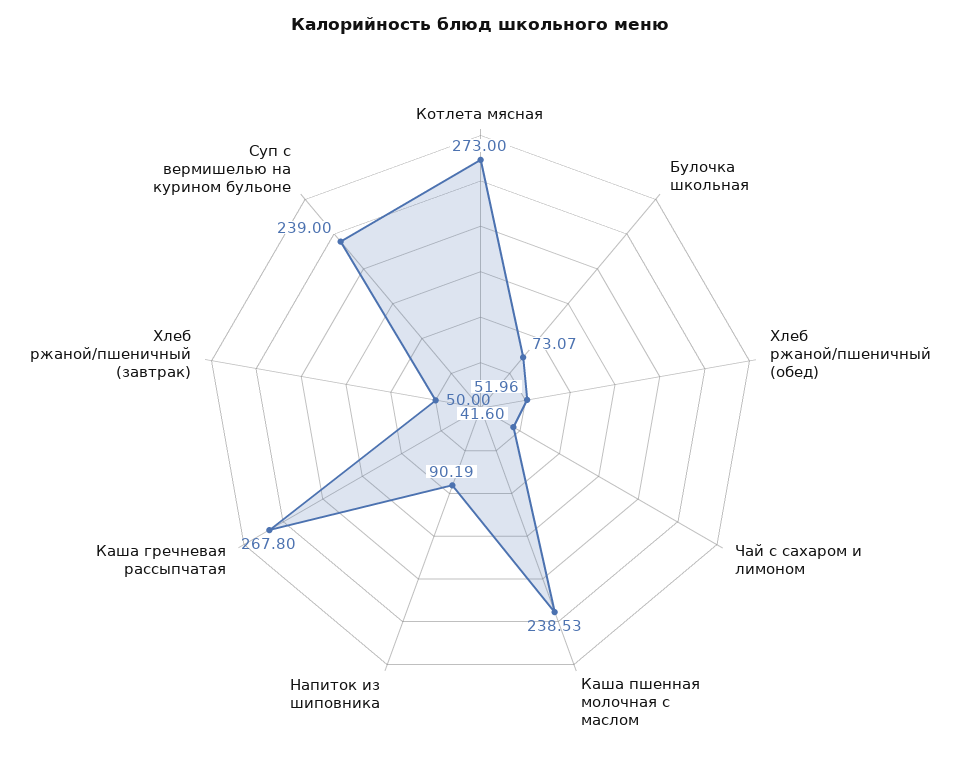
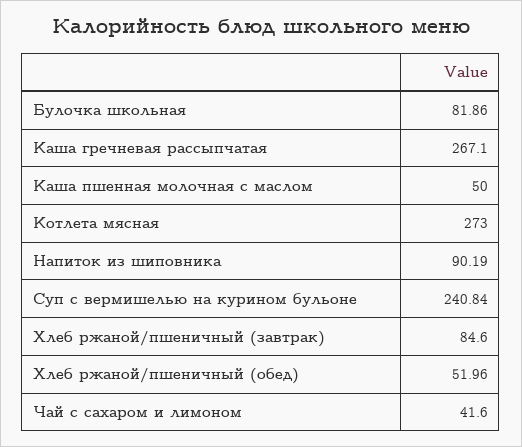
Булочка школьная: 73.07 -> 81.86
Каша пшенная молочная с маслом: 238.53 -> 50
Каша гречневая рассыпчатая: 267.8 -> 267.1
Хлеб ржаной/пшеничный (завтрак): 50 -> 84.6
Суп с вермишелью на курином бульоне: 239 -> 240.84

